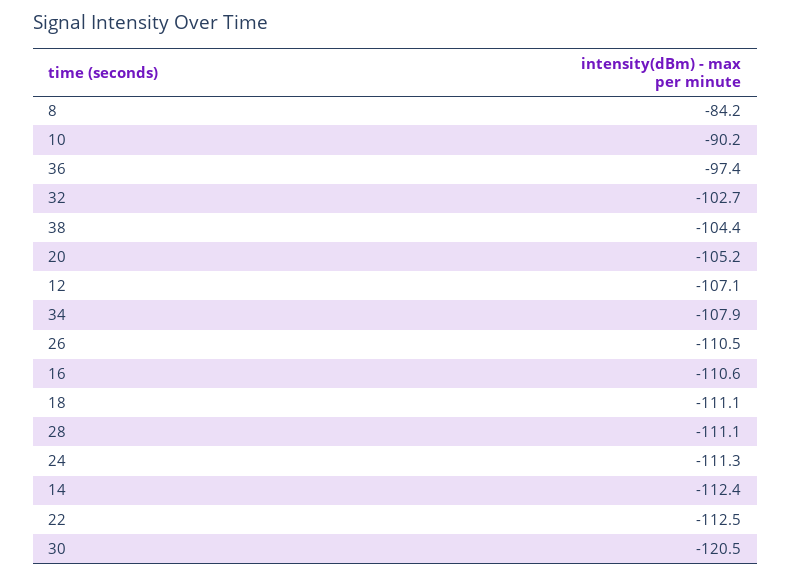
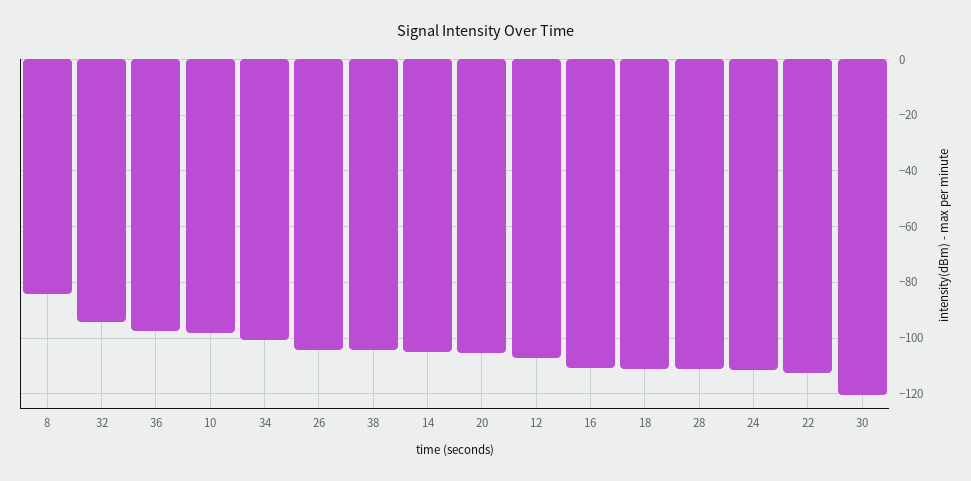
10: -90.2 -> -97.5
32: -102.7 -> -95
34: -107.9 -> -100
26: -110.5 -> -105
14: -112.4 -> -105

